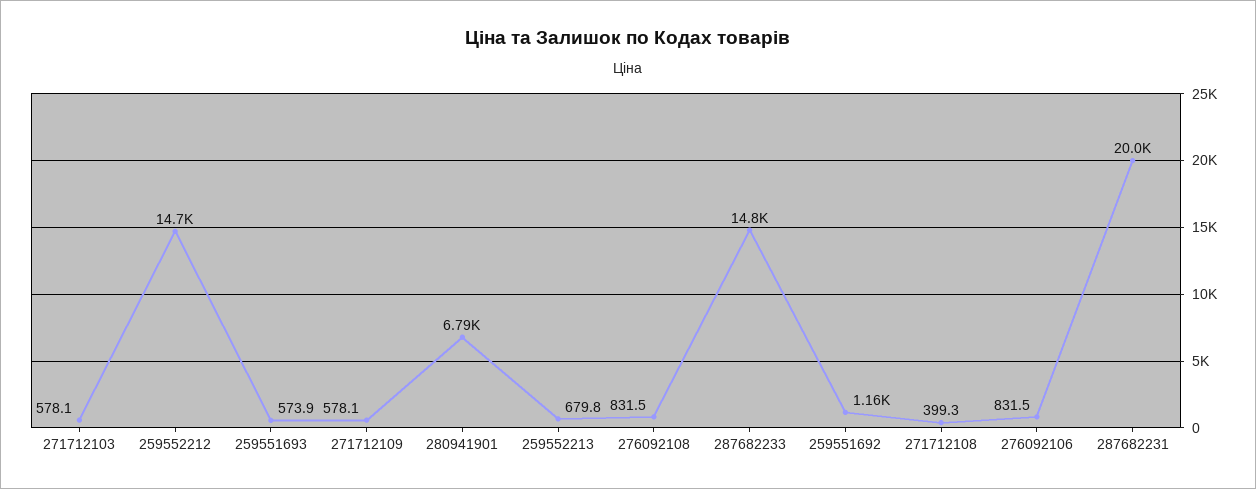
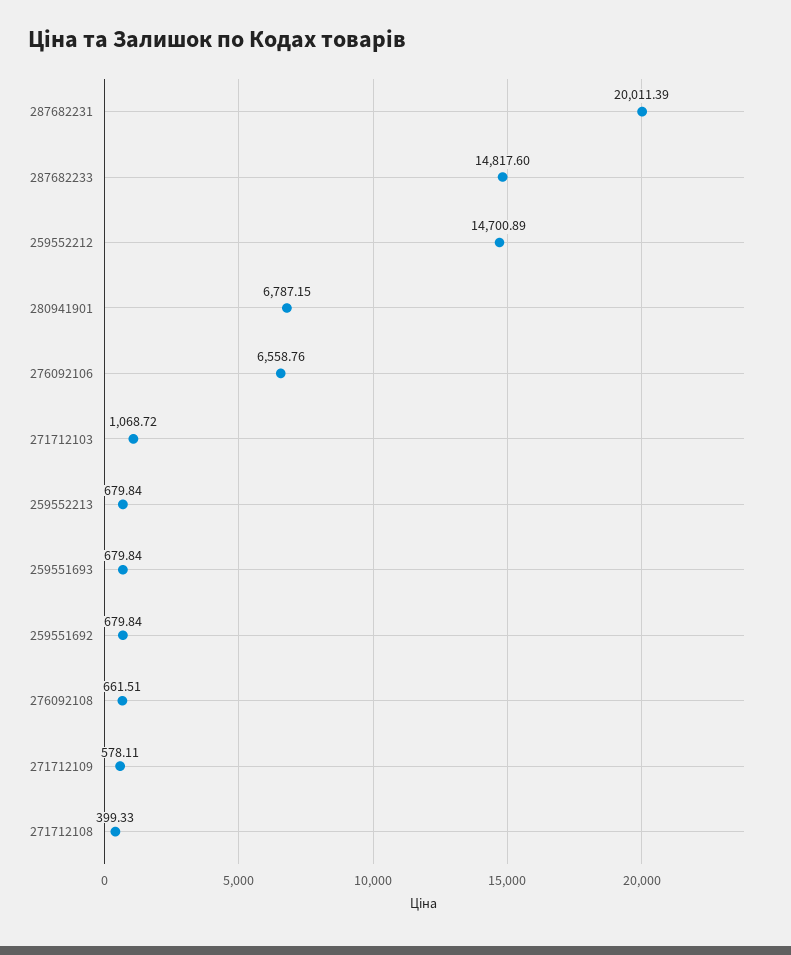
271712103: 578.1 -> 1068.72
259551693: 573.9 -> 679.84
276092108: 831.5 -> 661.51
259551692: 1160 -> 679.84
276092106: 831.5 -> 6558.76

